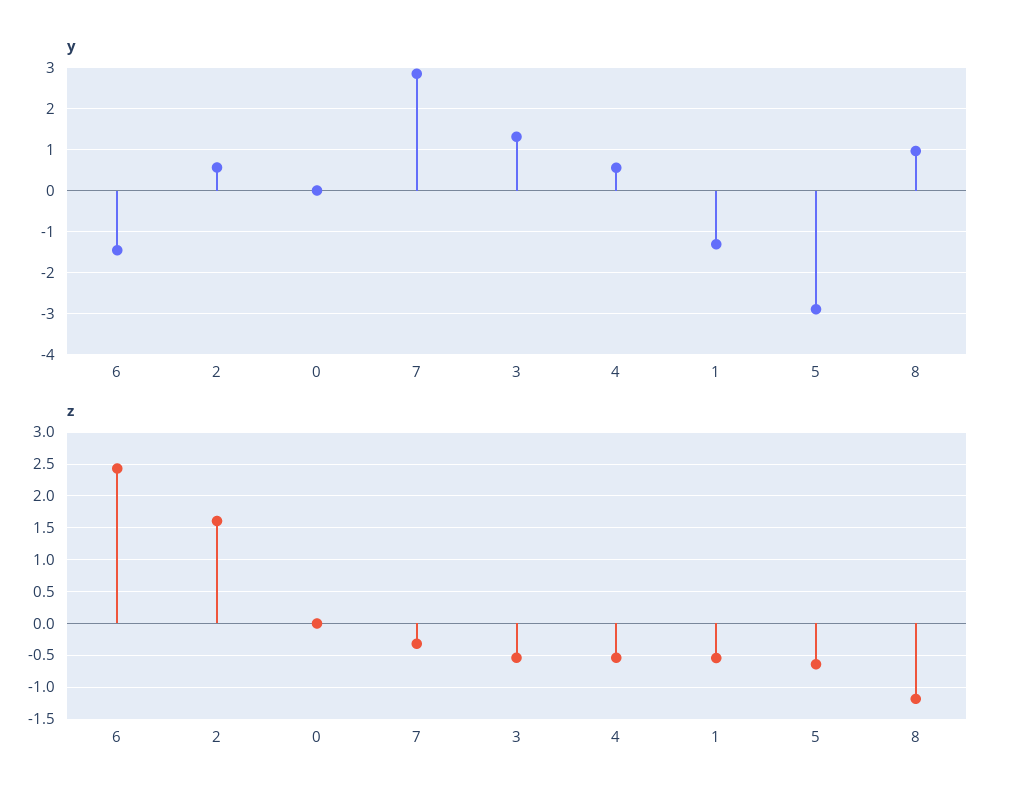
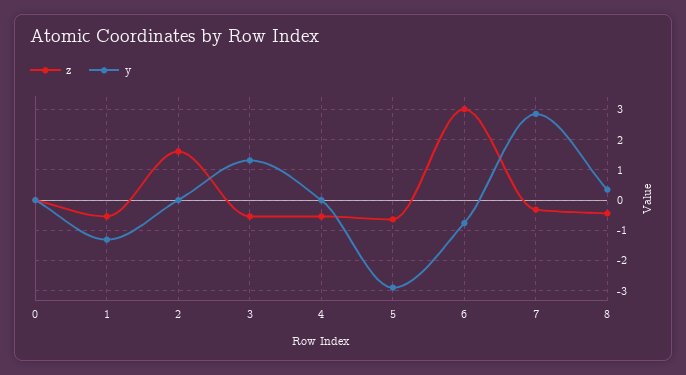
y, 6: -1.4 -> -0.8
y, 2: 0.6 -> 0
y, 4: 0.6 -> 0
y, 8: 1 -> 0.4
z, 6: 2.4 -> 3
z, 8: -1.2 -> -0.4

